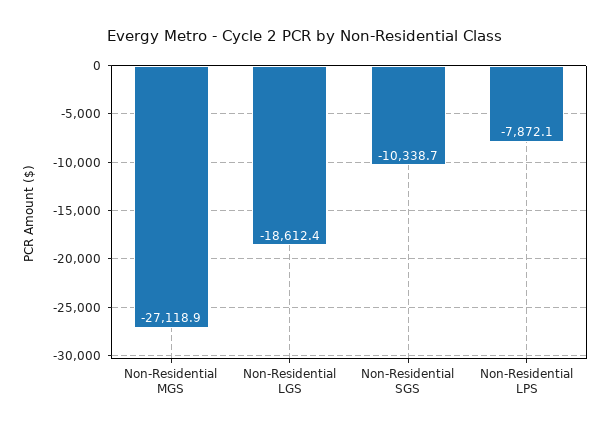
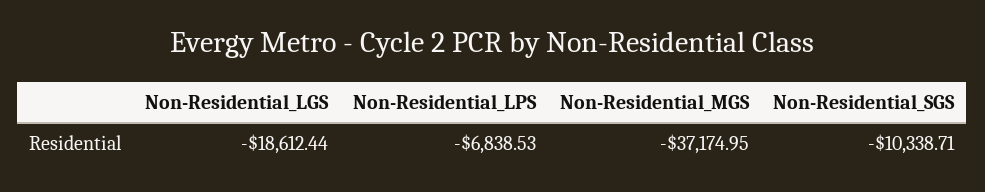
Non-Residential MGS: -27118.9 -> -37174.95
Non-Residential LPS: -7872.1 -> -6838.53

